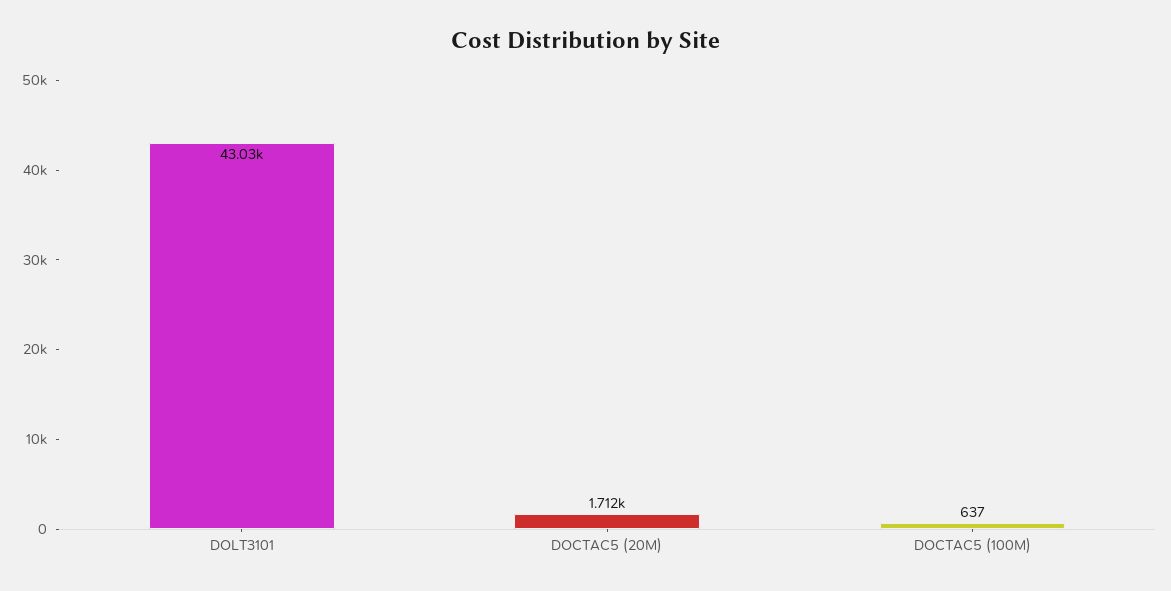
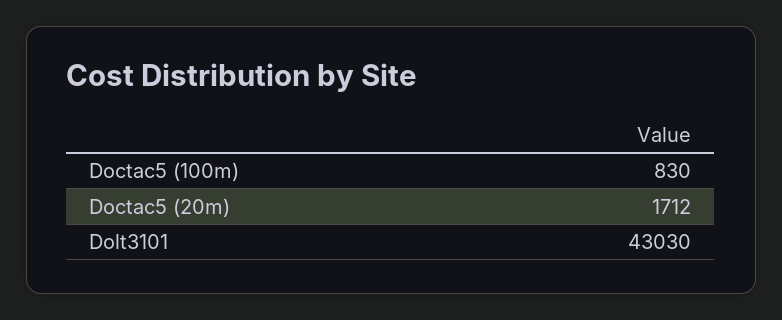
DOCTAC5 (100M): 637 -> 830

